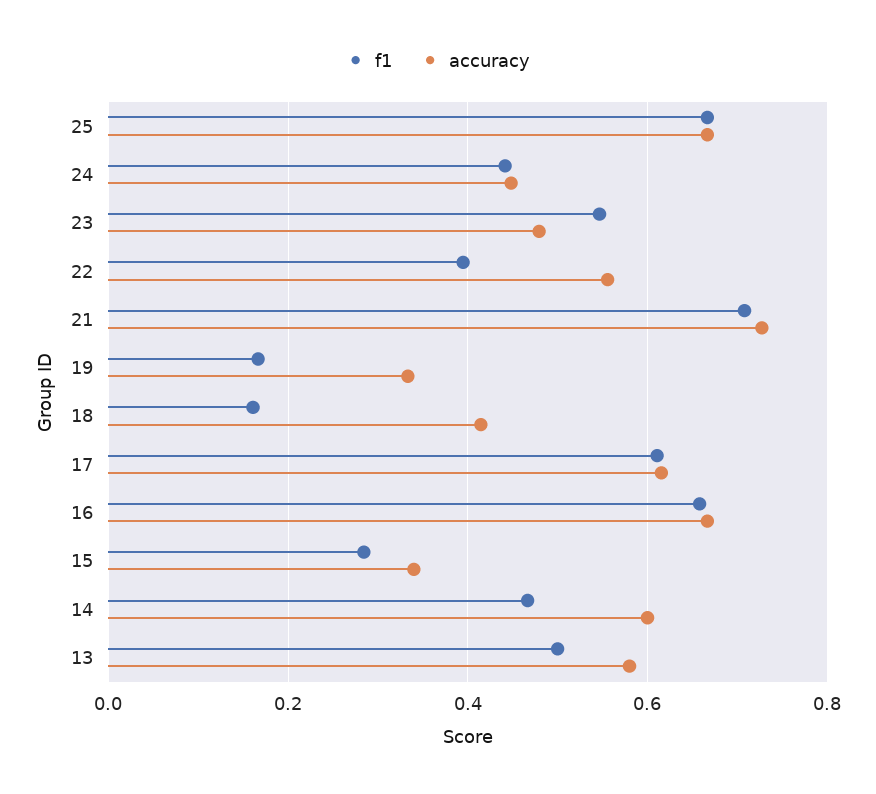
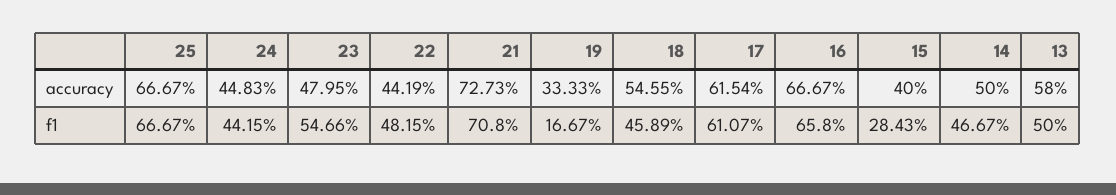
f1, 22: 0.4 -> 0.4815
accuracy, 22: 0.56 -> 0.4419
f1, 18: 0.16 -> 0.4589
accuracy, 18: 0.42 -> 0.5455
accuracy, 15: 0.34 -> 0.4
accuracy, 14: 0.6 -> 0.5

